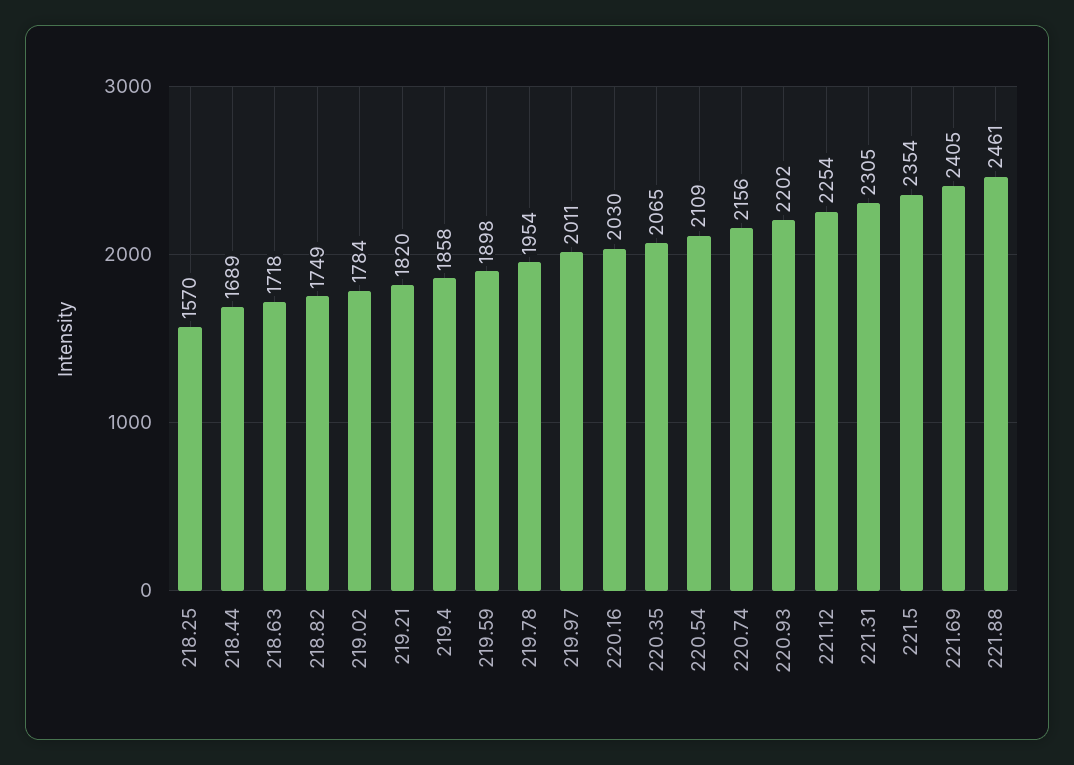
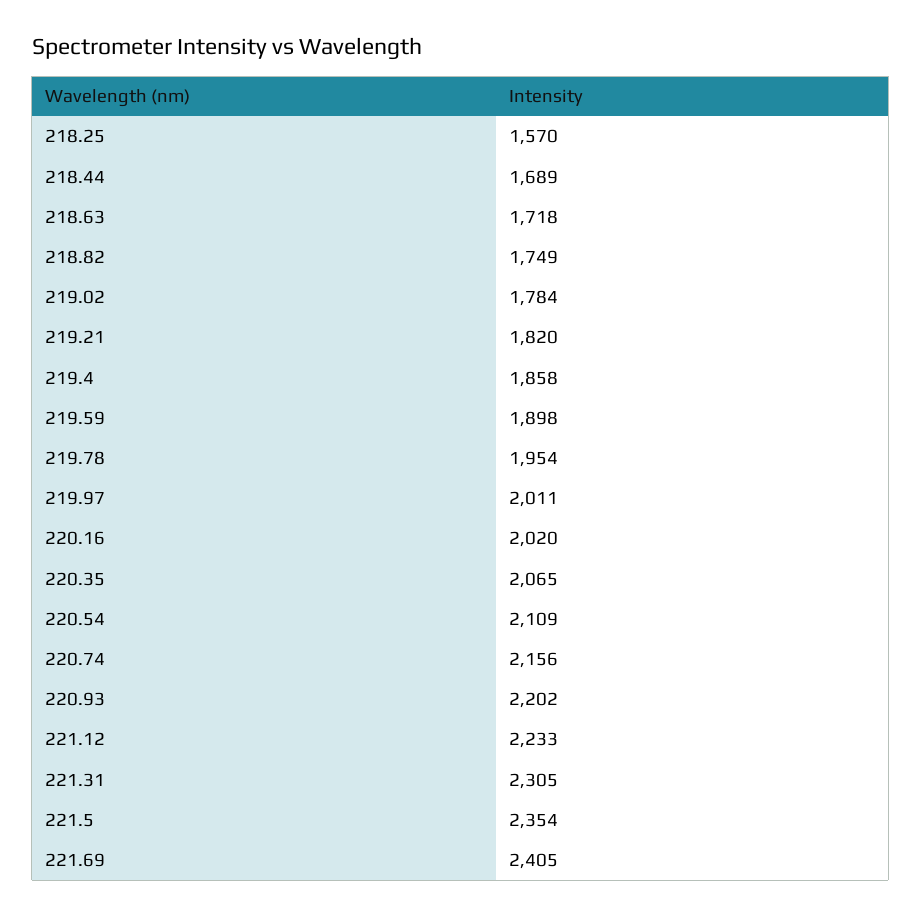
220.16: 2030 -> 2020
221.12: 2254 -> 2233
221.88: 2461 -> none

